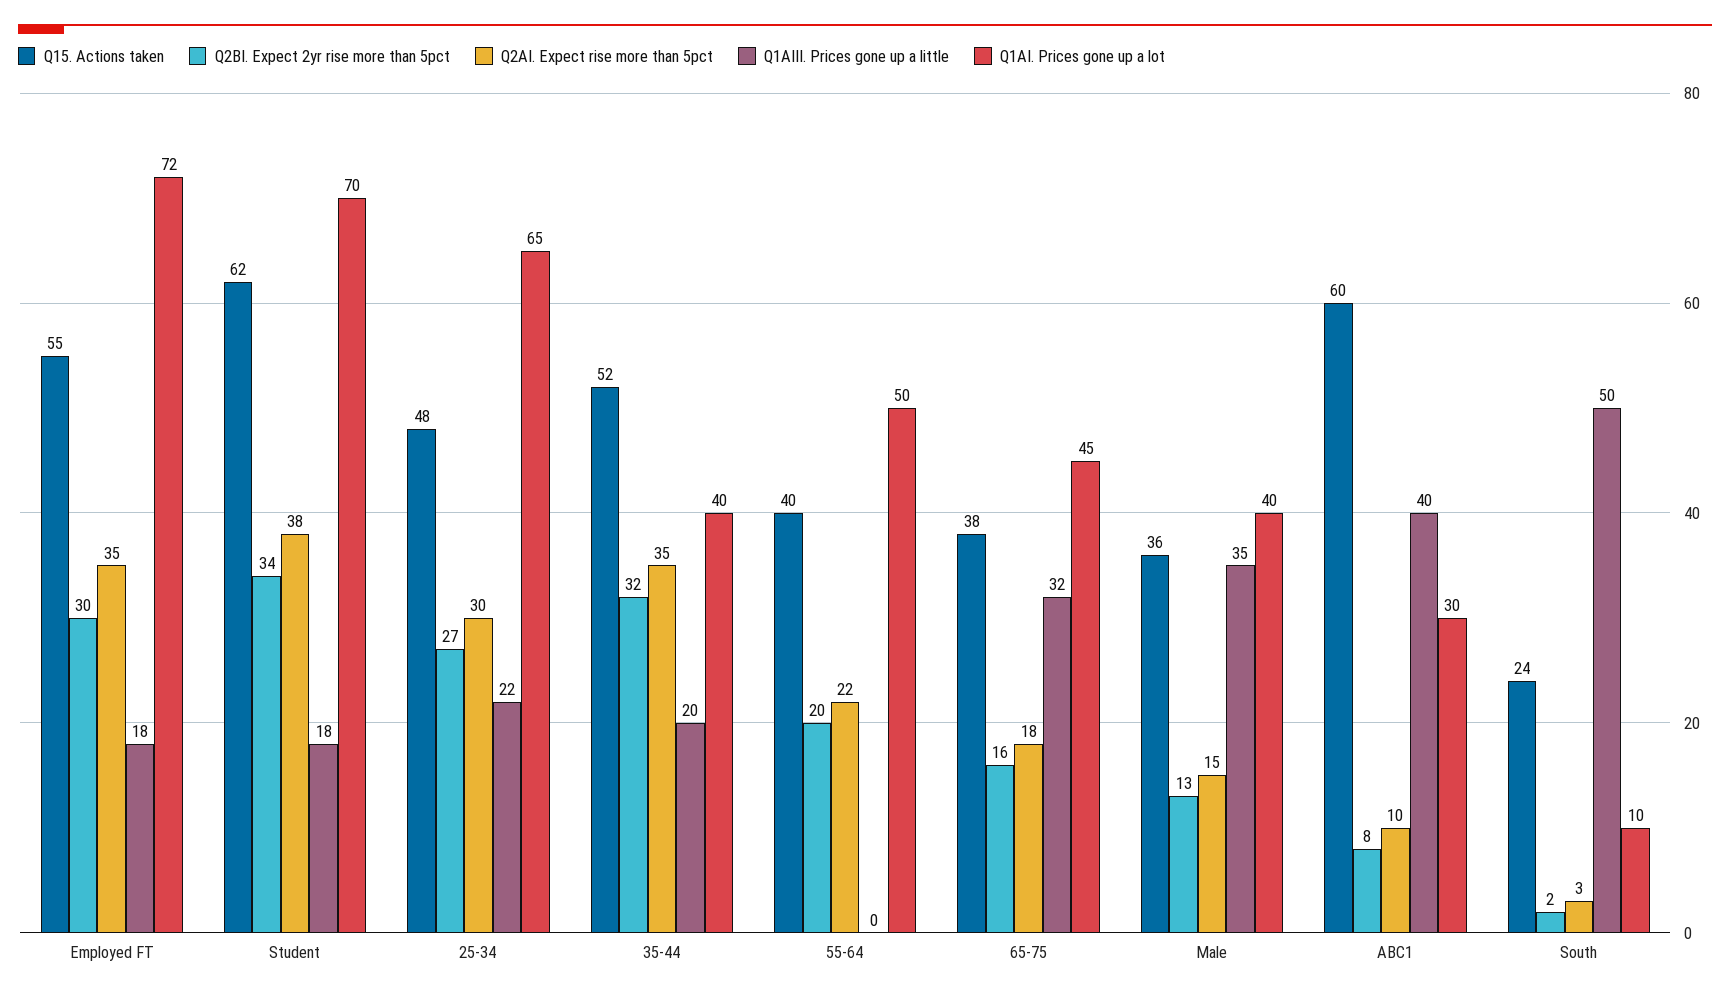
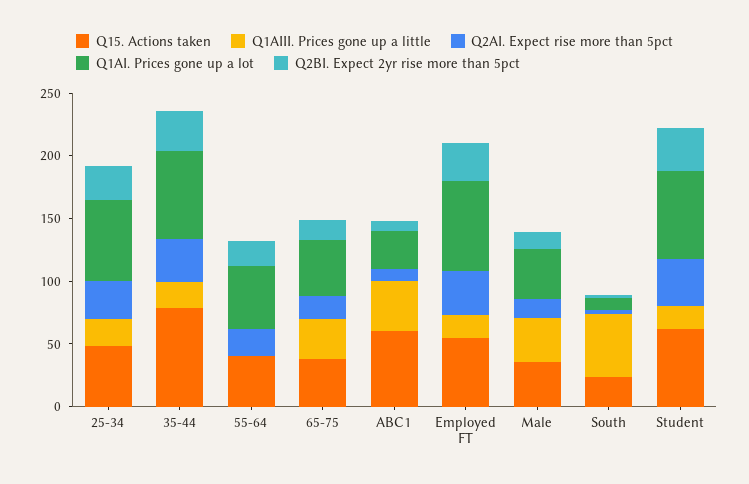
Q15. Actions taken, 35-44: 52 -> 80
Q1AI. Prices gone up a lot, 35-44: 40 -> 70

